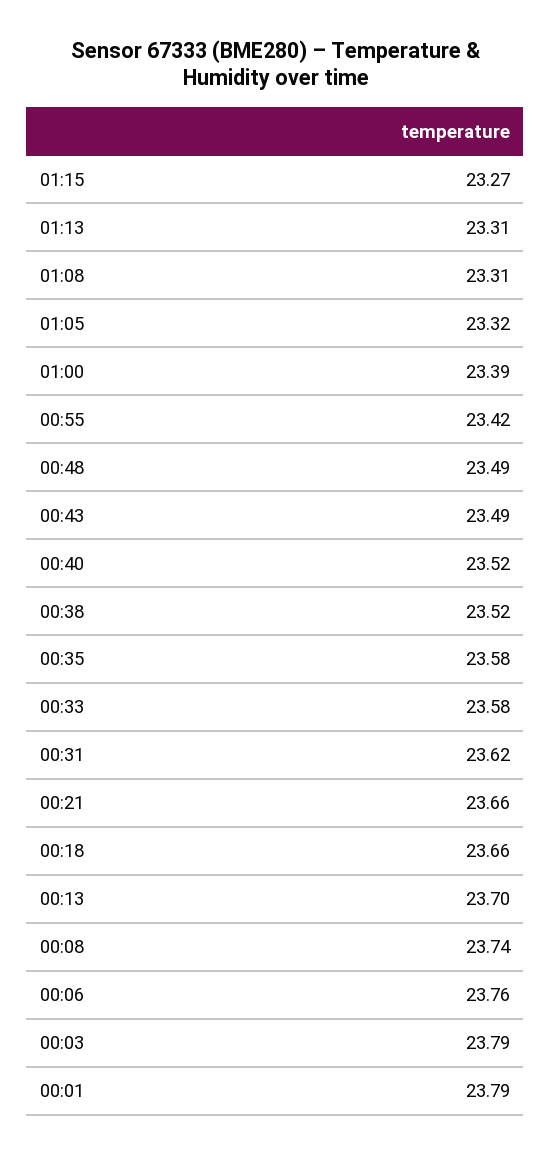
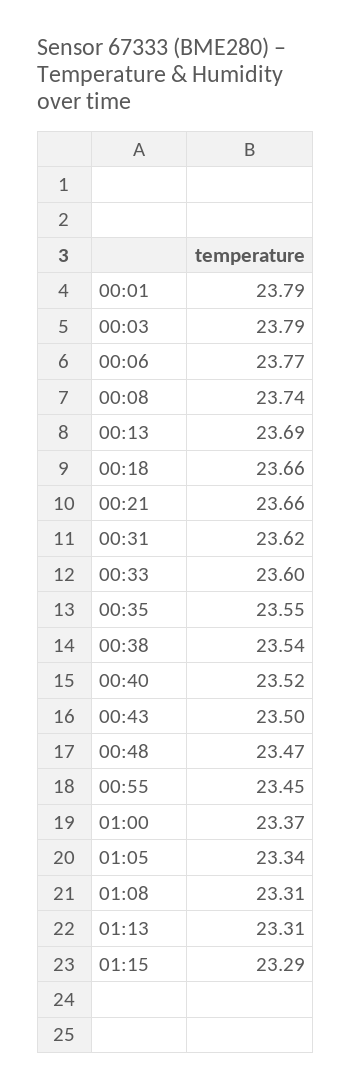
01:15: 23.27 -> 23.29
01:05: 23.32 -> 23.34
01:00: 23.39 -> 23.37
00:55: 23.42 -> 23.45
00:48: 23.49 -> 23.47
00:43: 23.49 -> 23.5
00:38: 23.52 -> 23.54
00:35: 23.58 -> 23.55
00:33: 23.58 -> 23.6
00:13: 23.7 -> 23.69
00:06: 23.76 -> 23.77

